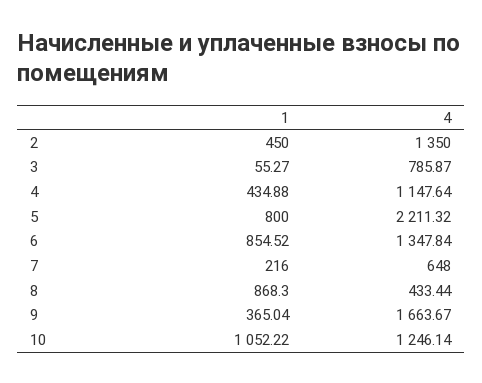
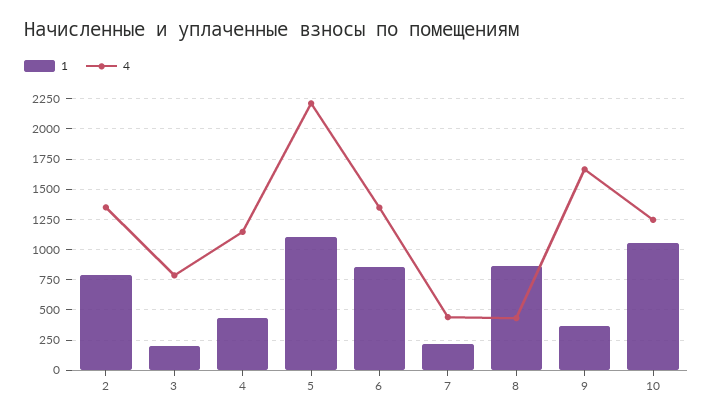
1, 2: 450 -> 800
1, 3: 55.27 -> 200
1, 5: 800 -> 1100
4, 7: 648 -> 450

